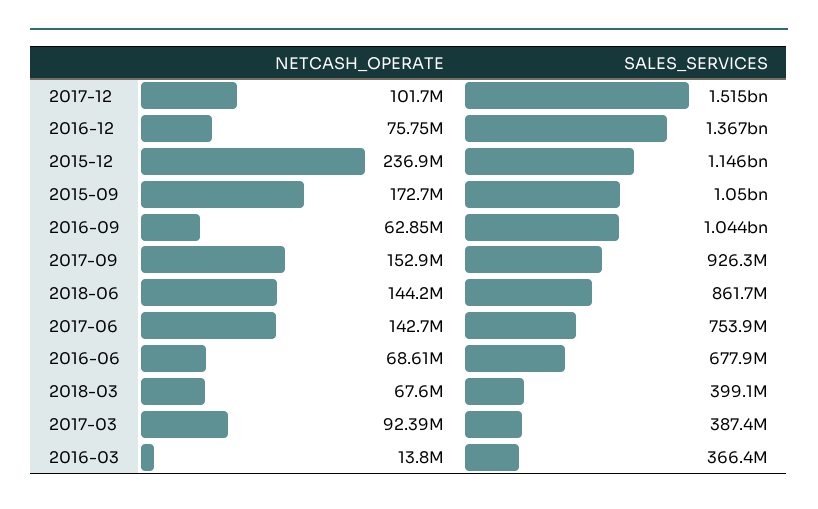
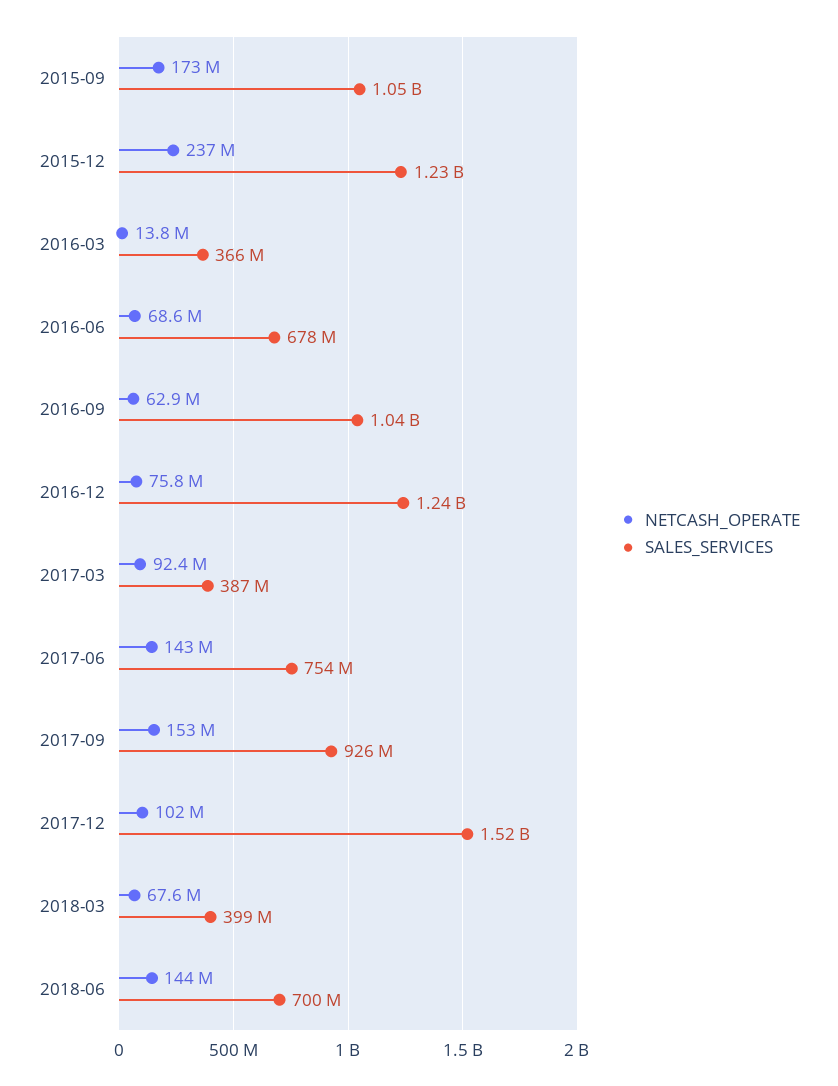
SALES_SERVICES, 2016-12: 1367000000 -> 1240000000
SALES_SERVICES, 2015-12: 1146000000 -> 1230000000
SALES_SERVICES, 2018-06: 861700000 -> 700000000

